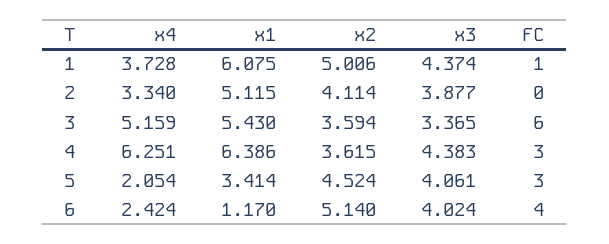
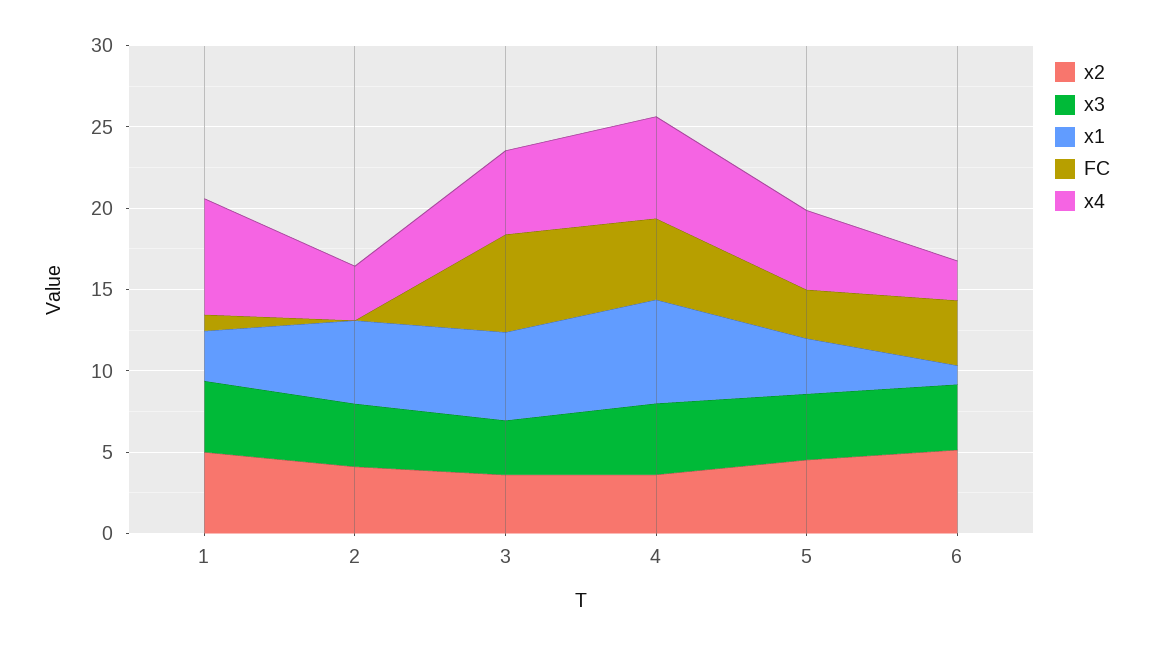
x4, 1: 3.728 -> 7
x1, 1: 6.075 -> 3
FC, 4: 3 -> 5
x4, 5: 2.054 -> 5

